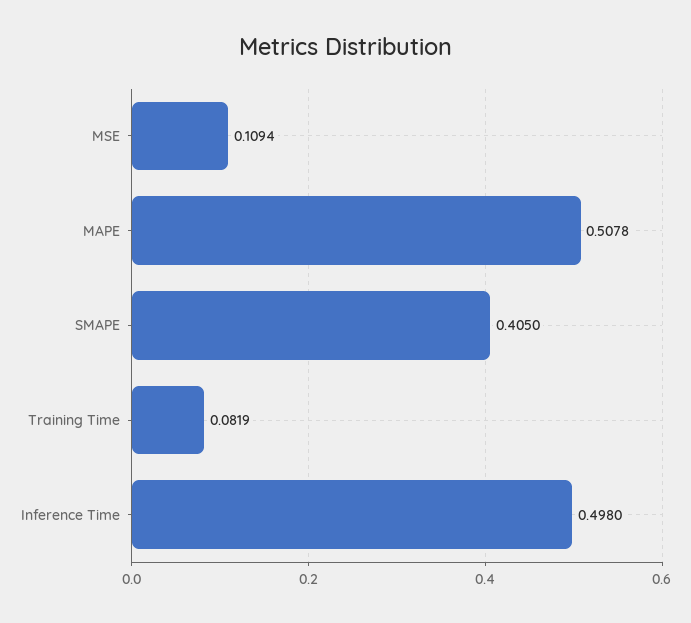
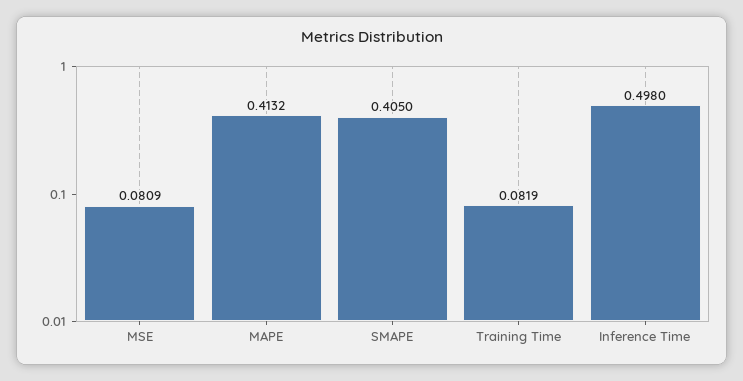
MSE: 0.1094 -> 0.0809
MAPE: 0.5078 -> 0.4132

